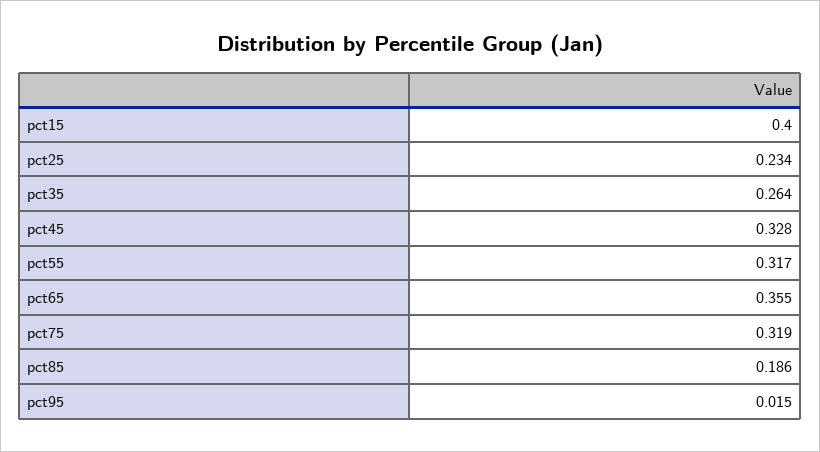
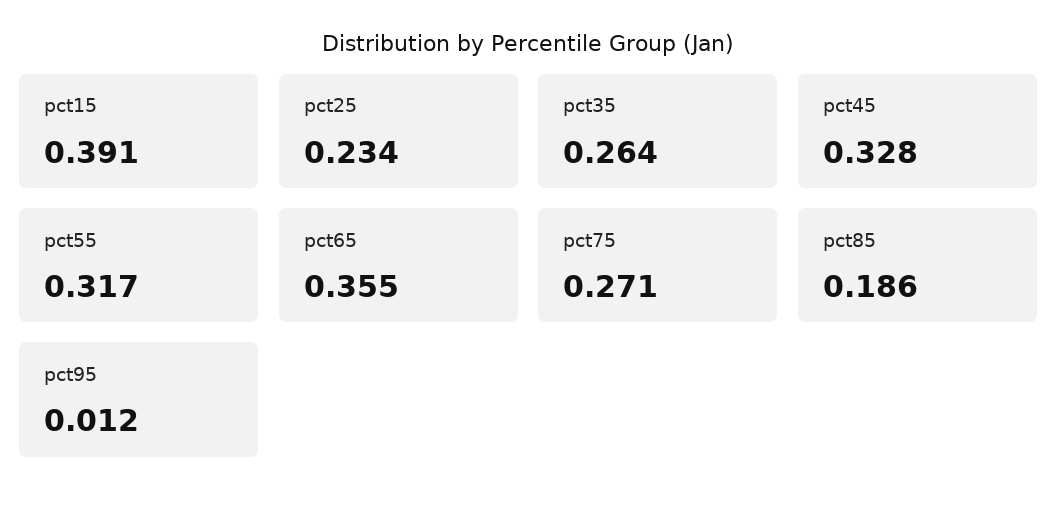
pct15: 0.4 -> 0.391
pct75: 0.319 -> 0.271
pct95: 0.015 -> 0.012

